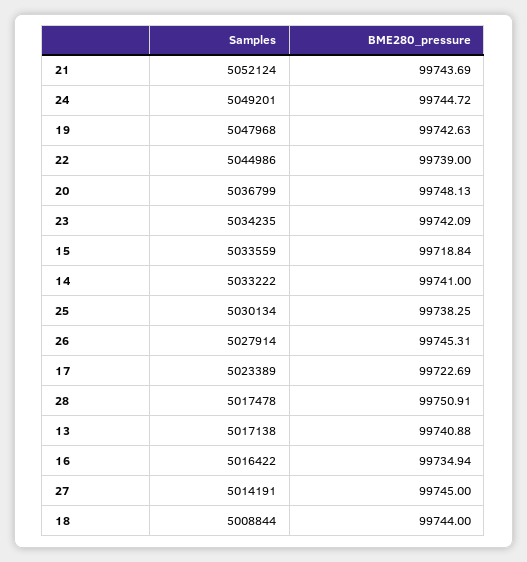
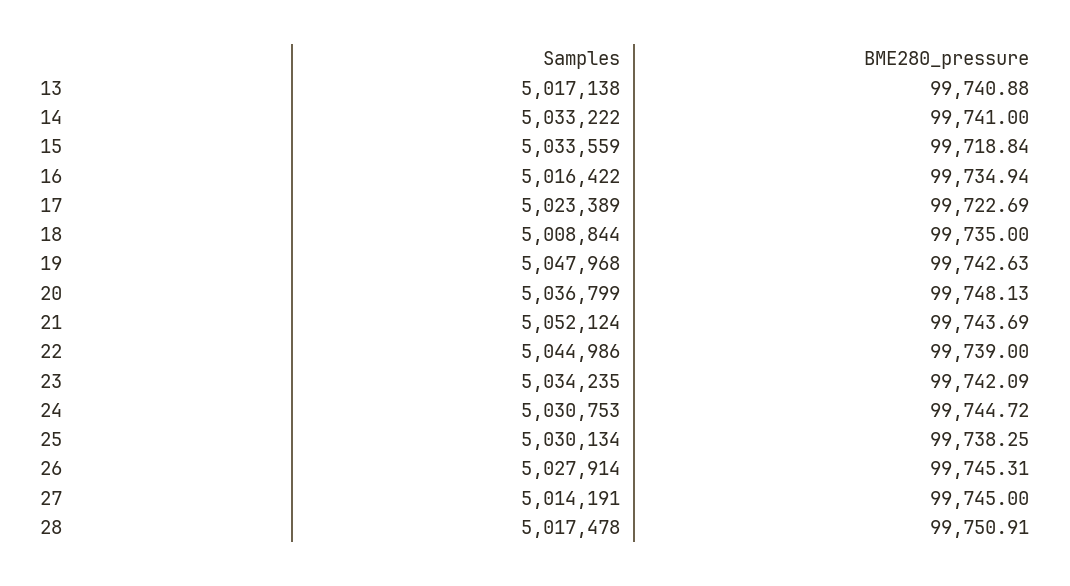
Samples, 24: 5049201 -> 5030753
BME280_pressure, 18: 99744 -> 99735

